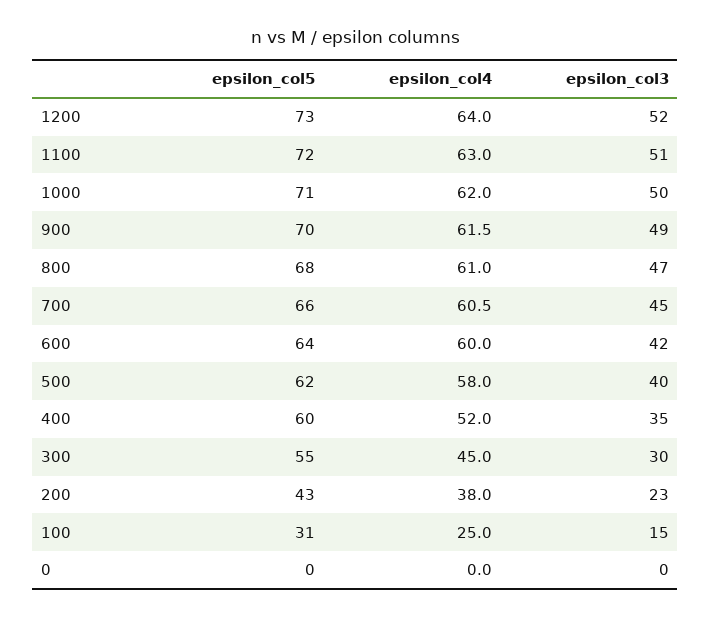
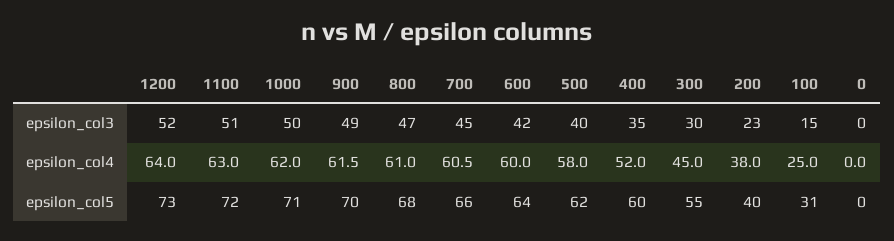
epsilon_col5, 200: 43 -> 40

